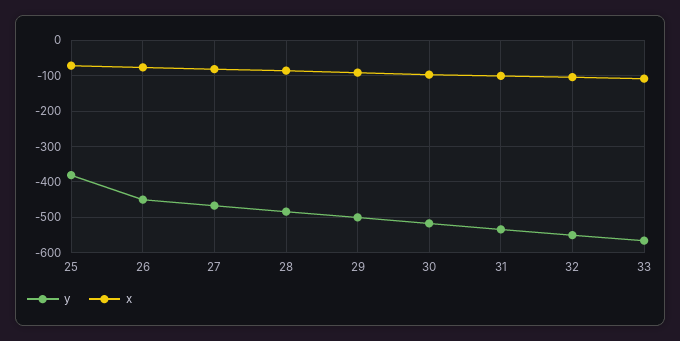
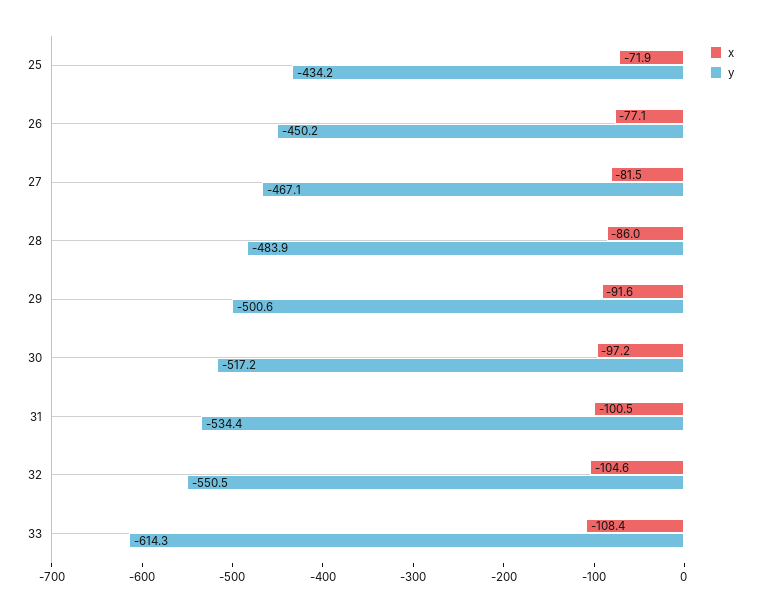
y, 25: -380 -> -434.2
y, 33: -560 -> -614.3

